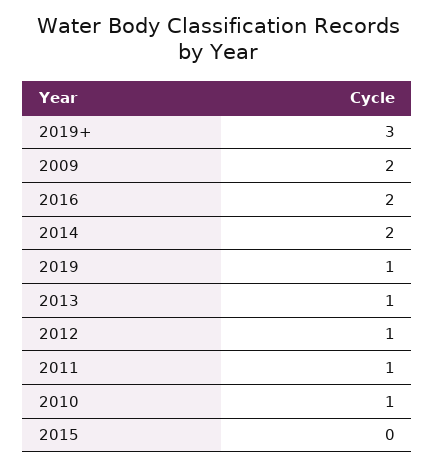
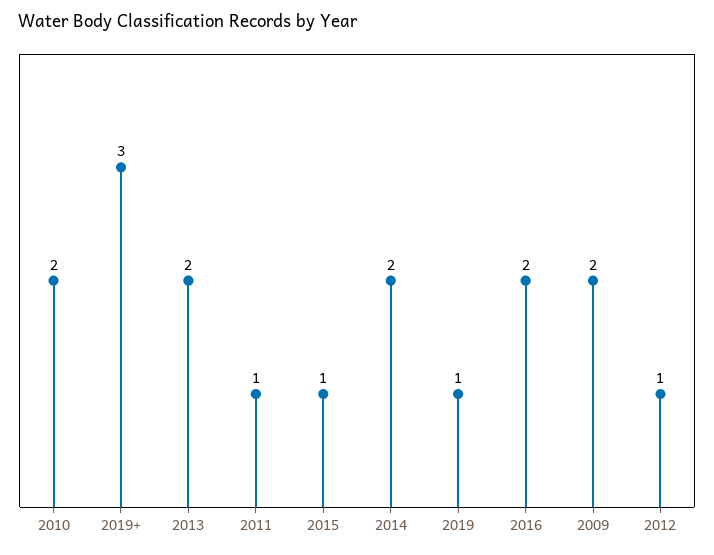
2013: 1 -> 2
2010: 1 -> 2
2015: 0 -> 1

